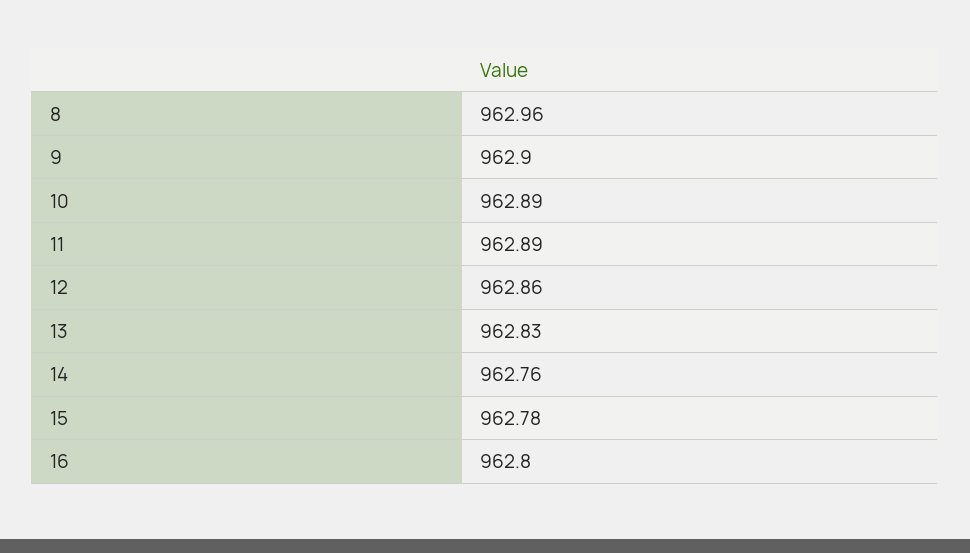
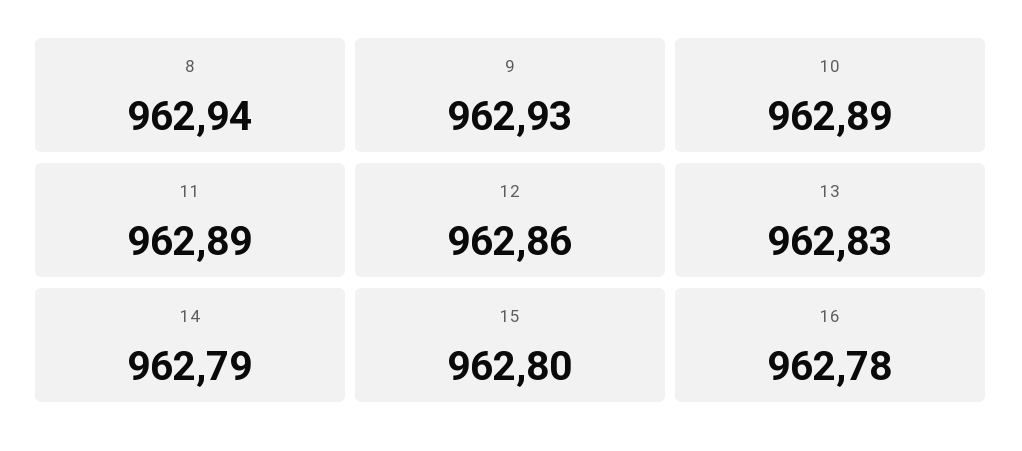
8: 962.96 -> 962.94
9: 962.9 -> 962.93
14: 962.76 -> 962.79
15: 962.78 -> 962.8
16: 962.8 -> 962.78

